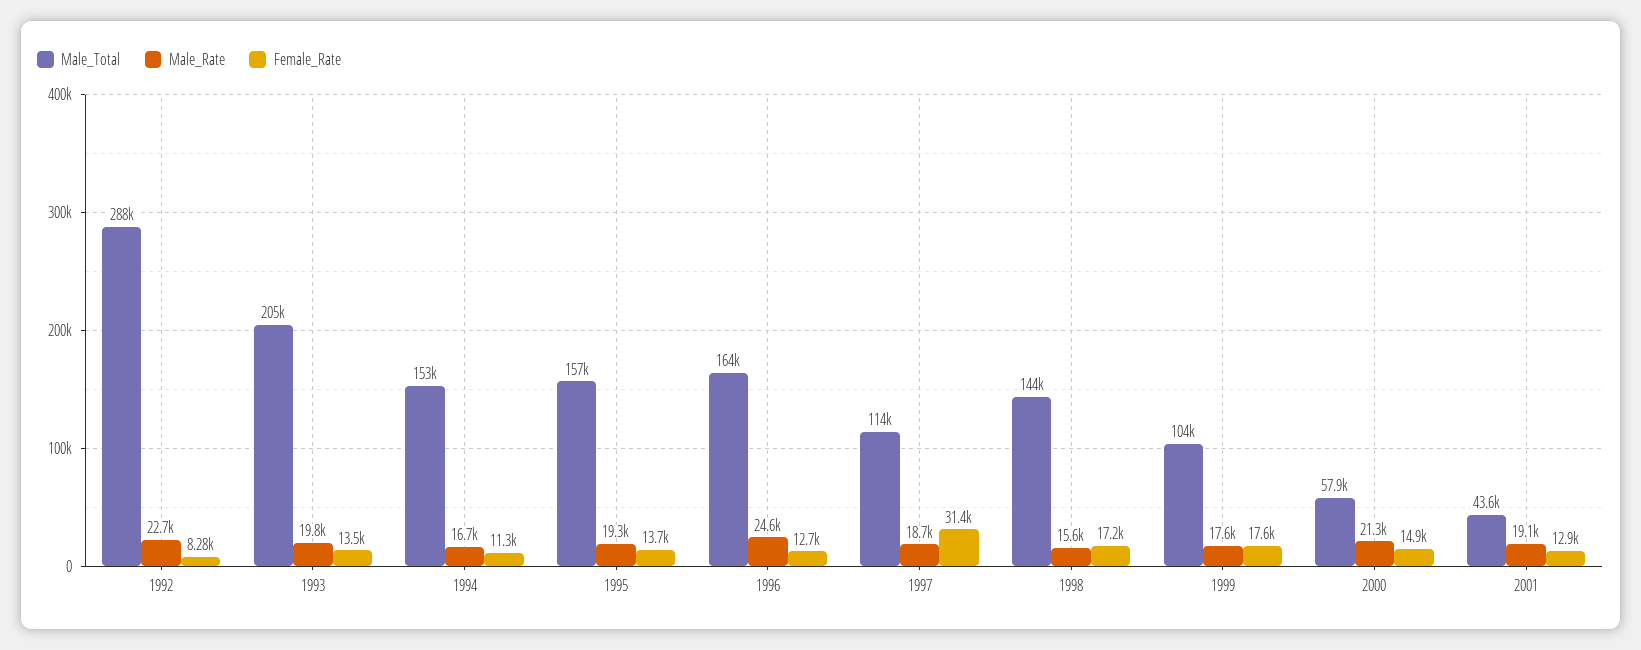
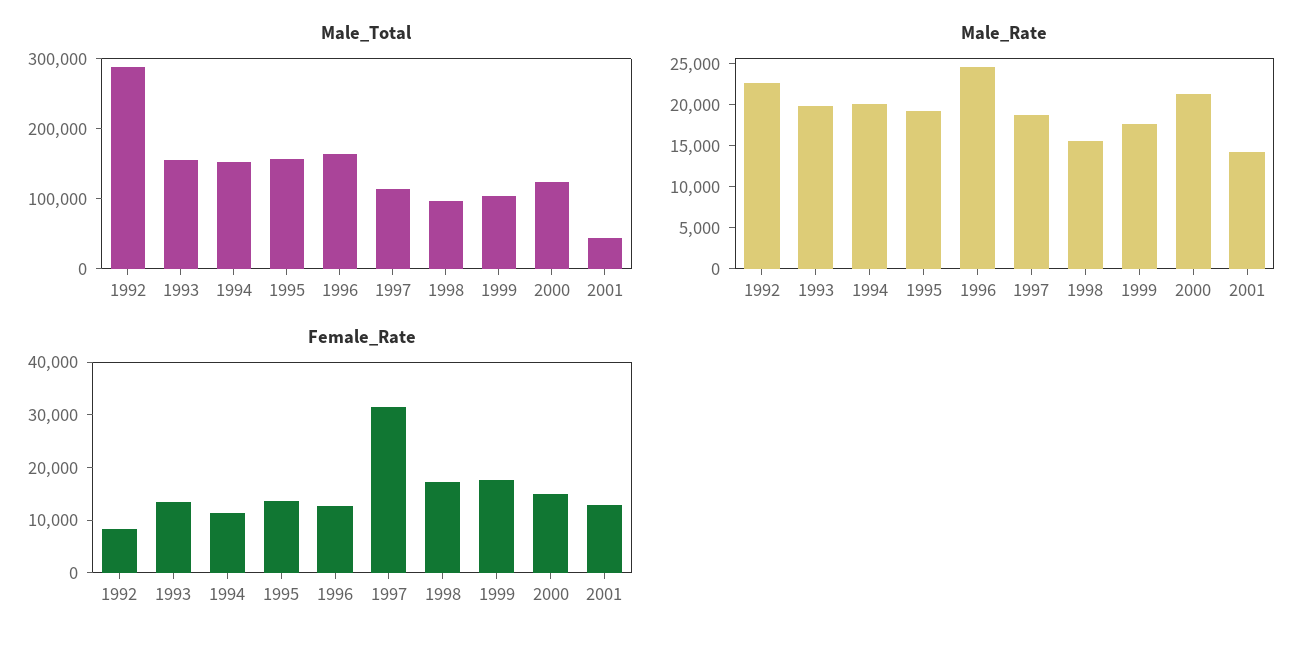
Male_Total, 1993: 205000 -> 160000
Male_Rate, 1994: 16700 -> 20000
Male_Total, 1998: 144000 -> 100000
Male_Total, 2000: 57900 -> 120000
Male_Rate, 2001: 19100 -> 14000

